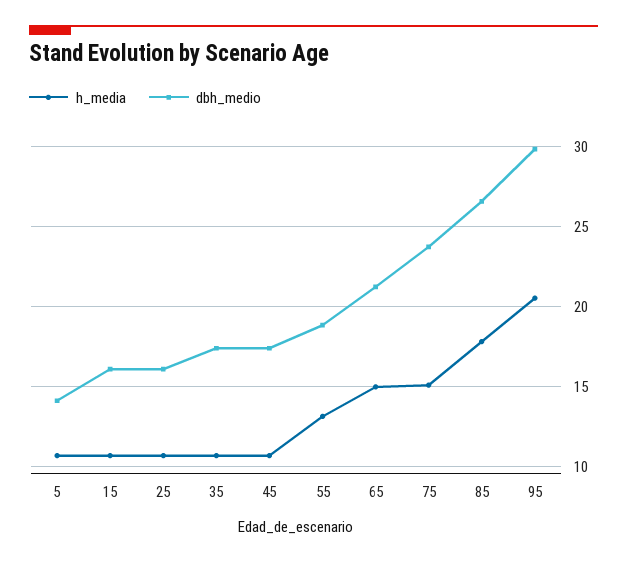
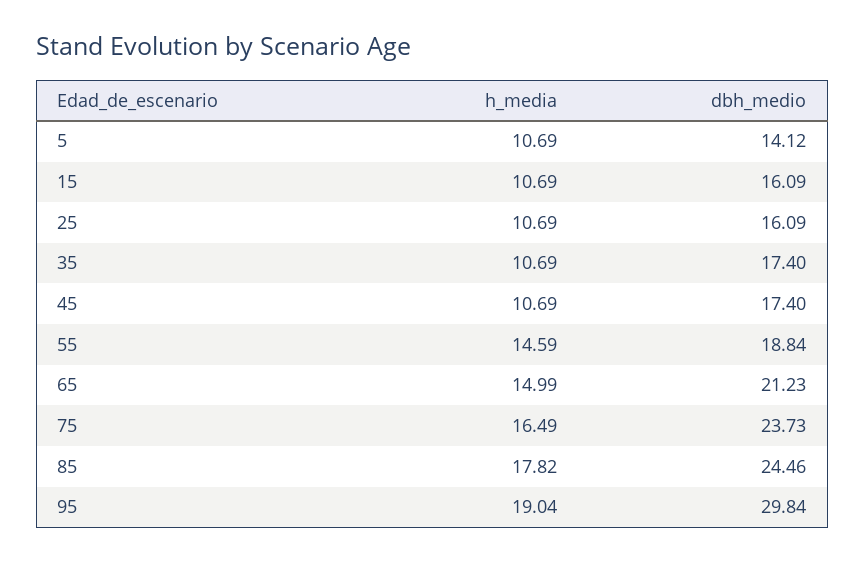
h_media, 55: 13 -> 14.59
h_media, 75: 15 -> 16.49
dbh_medio, 85: 26.5 -> 24.46
h_media, 95: 20.5 -> 19.04

